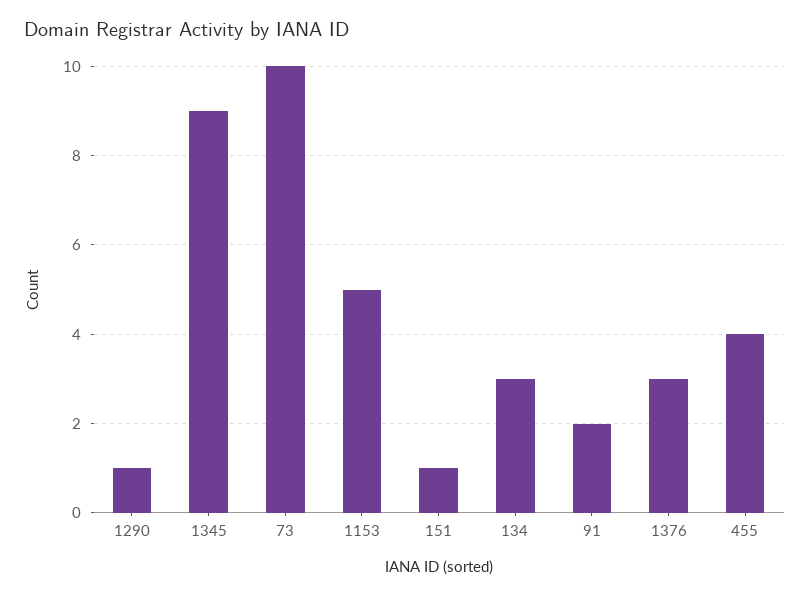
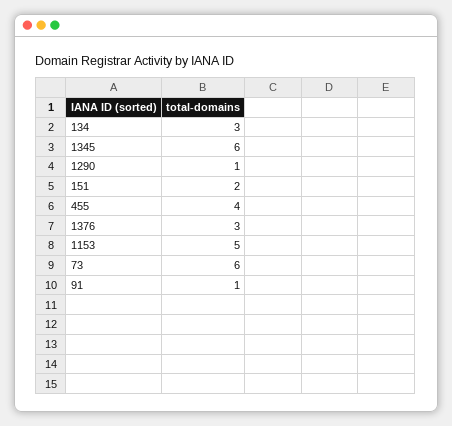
1345: 9 -> 6
73: 10 -> 6
151: 1 -> 2
91: 2 -> 1

